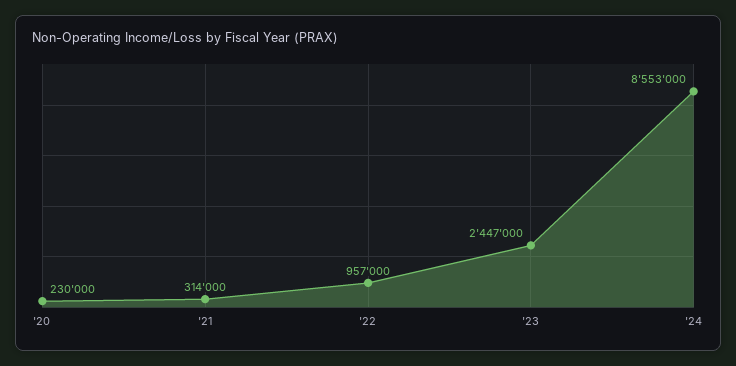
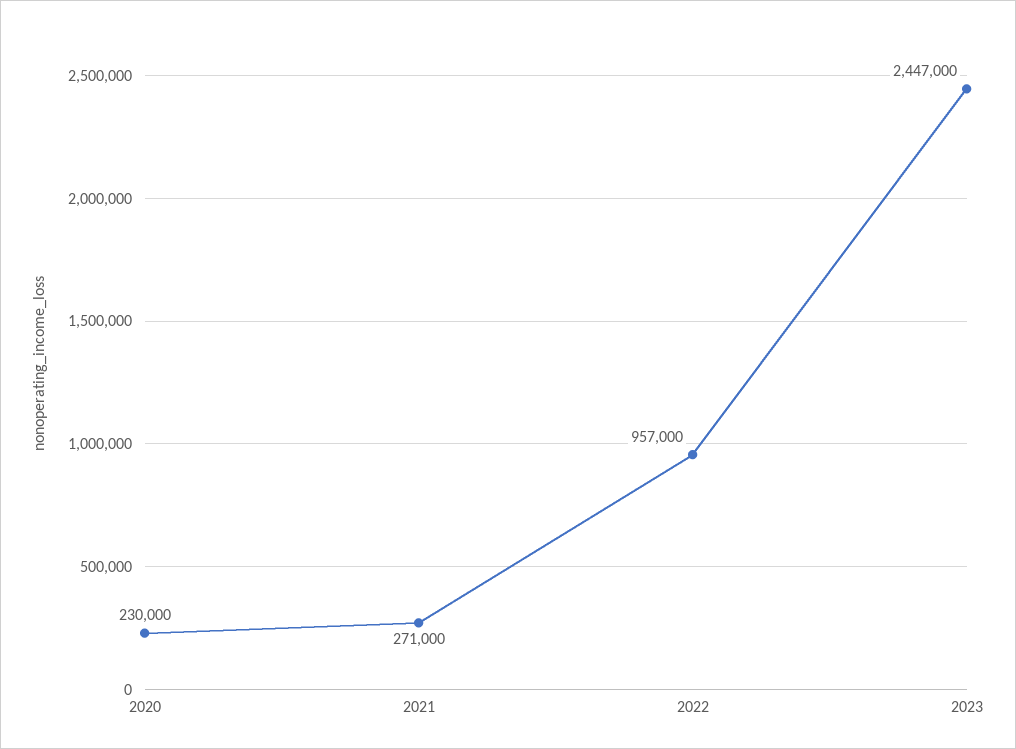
'21: 314000 -> 271000
'24: 8553000 -> none

